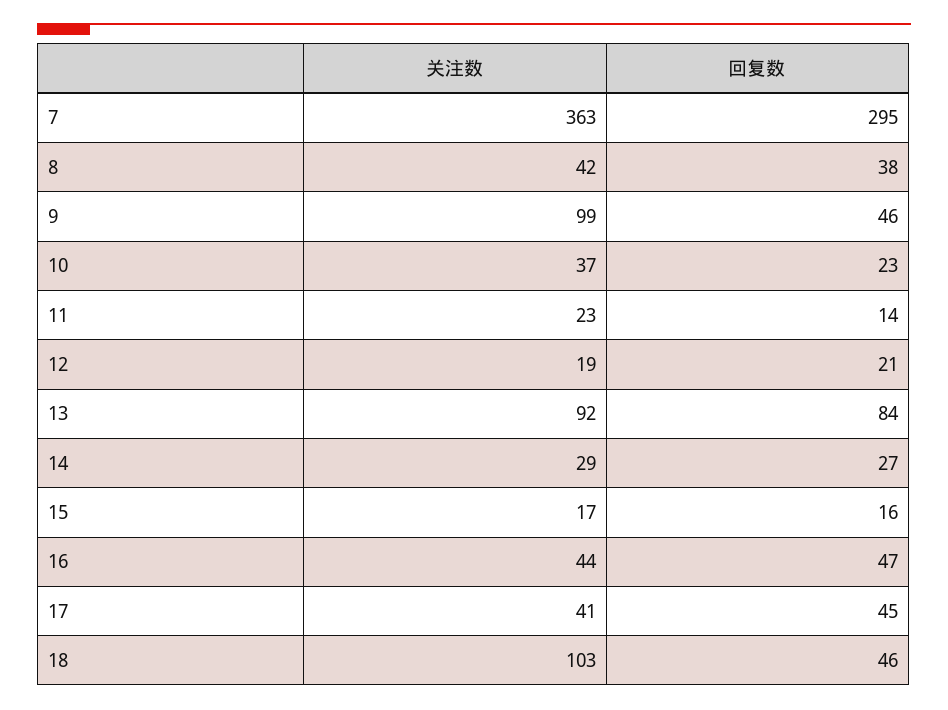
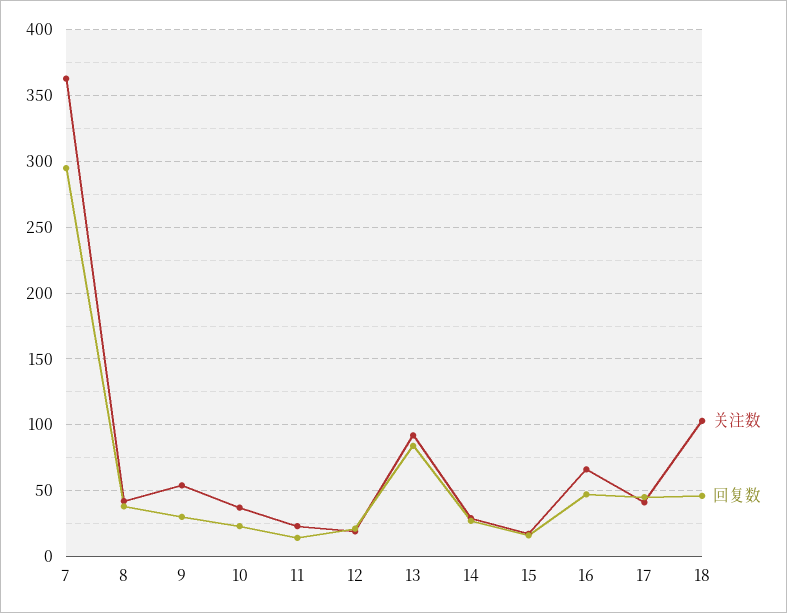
关注数, 9: 99 -> 55
回复数, 9: 46 -> 30
关注数, 16: 44 -> 65

